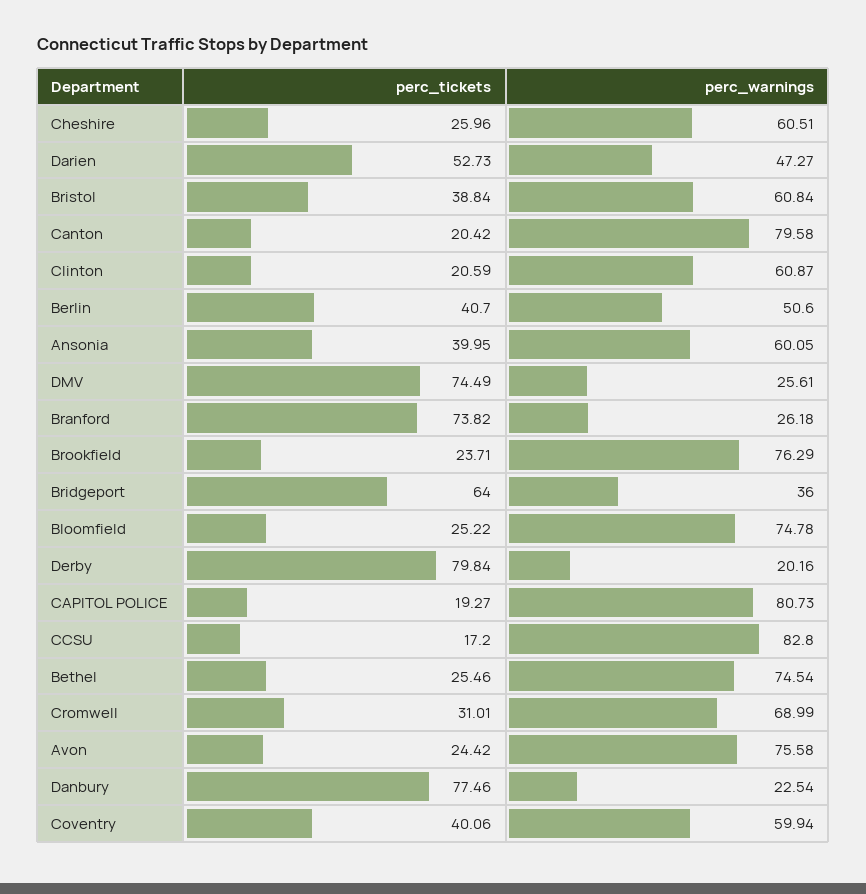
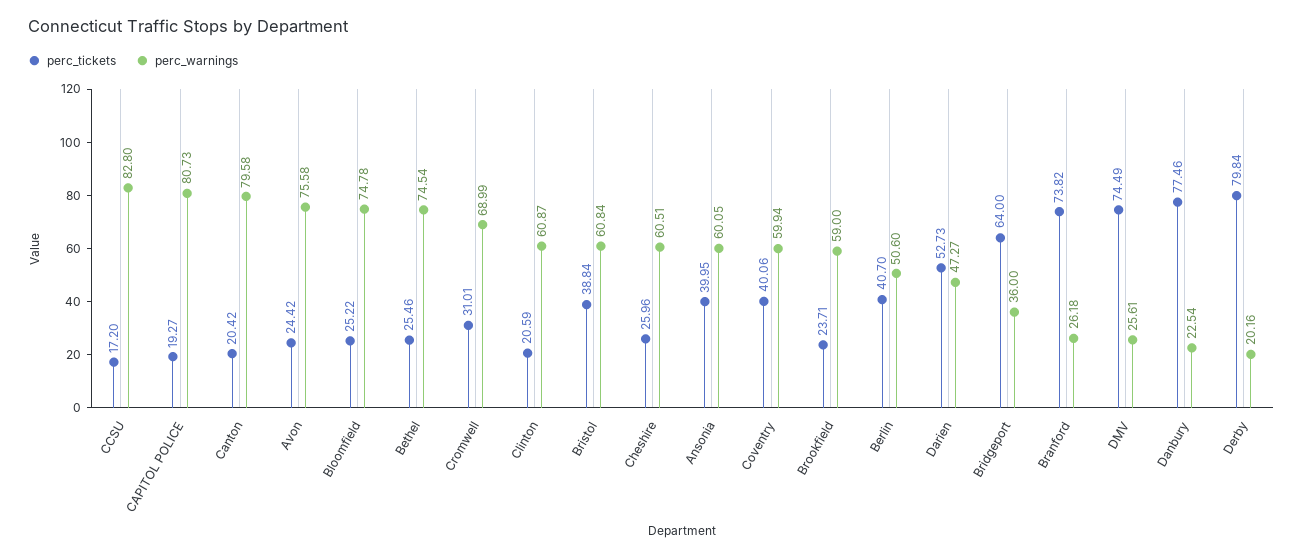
perc_warnings, Brookfield: 76.29 -> 59

